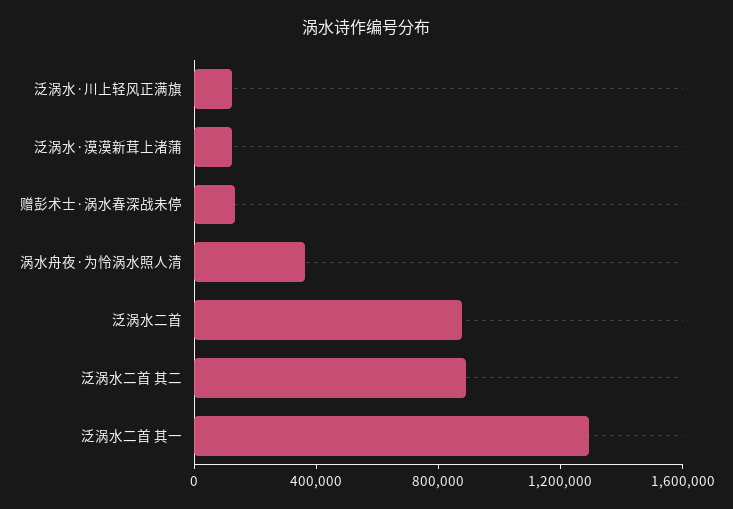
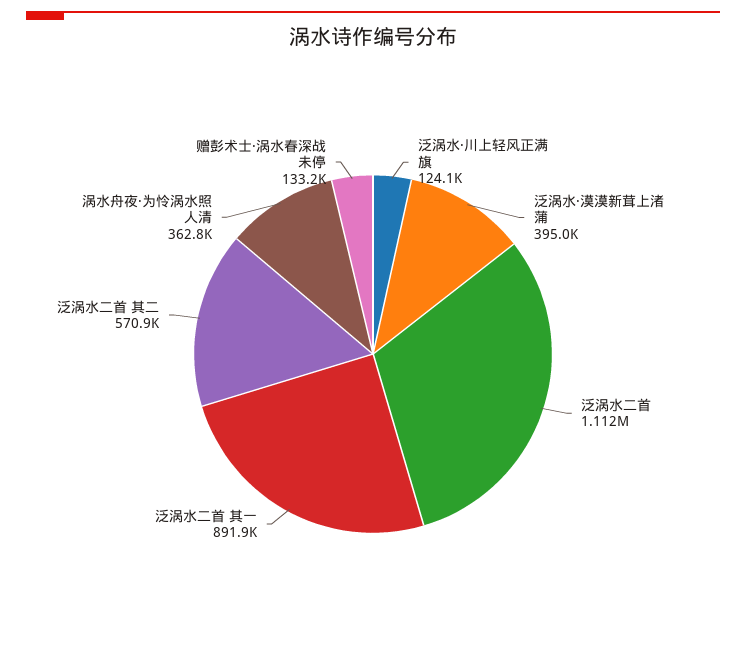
泛涡水·漠漠新茸上渚蒲: 100000 -> 395000
泛涡水二首: 900000 -> 1112000
泛涡水二首 其二: 900000 -> 570900
泛涡水二首 其一: 1300000 -> 891900

